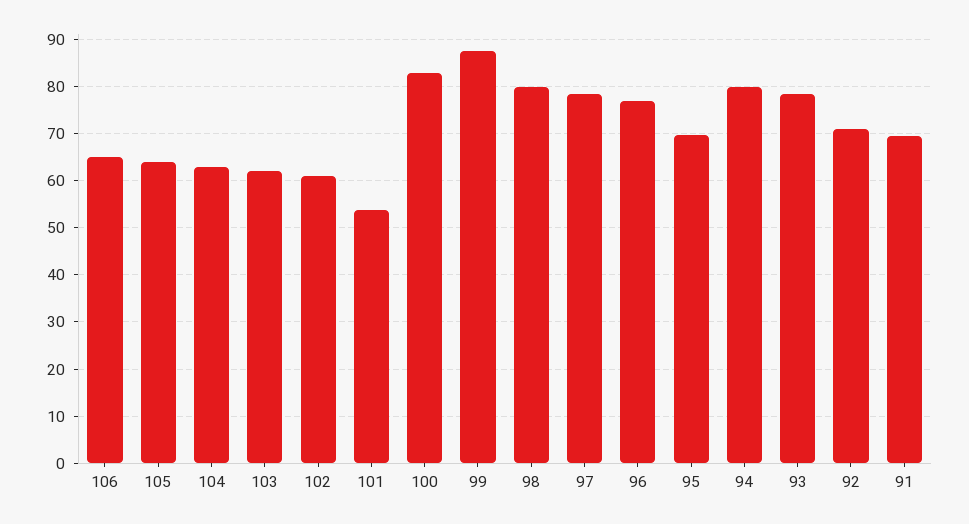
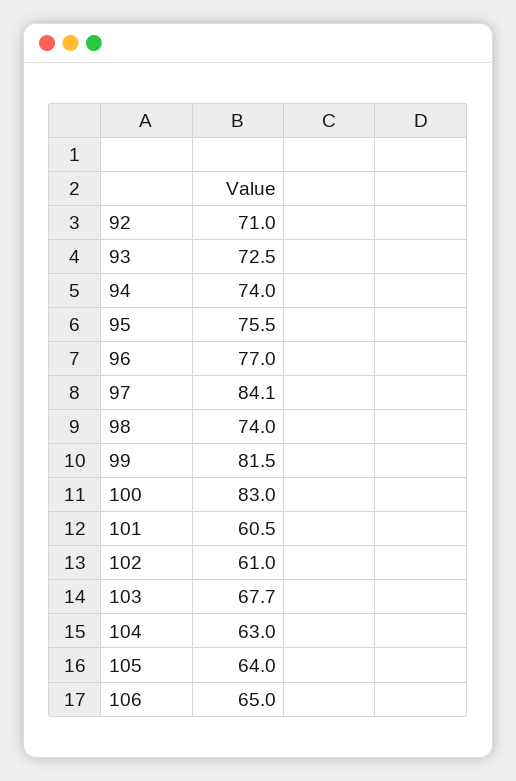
103: 62 -> 67.7
101: 54 -> 60.5
99: 88 -> 81.5
98: 80 -> 74
97: 78 -> 84.1
95: 70 -> 75.5
94: 80 -> 74
93: 78 -> 72.5
91: 70 -> none

